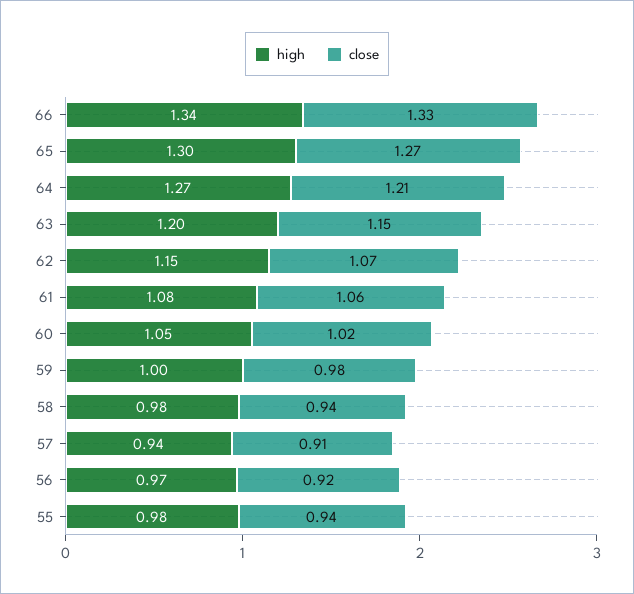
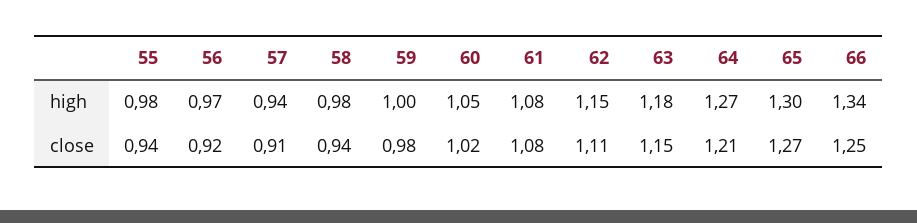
close, 66: 1.33 -> 1.25
high, 63: 1.2 -> 1.18
close, 62: 1.07 -> 1.11
close, 61: 1.06 -> 1.08

